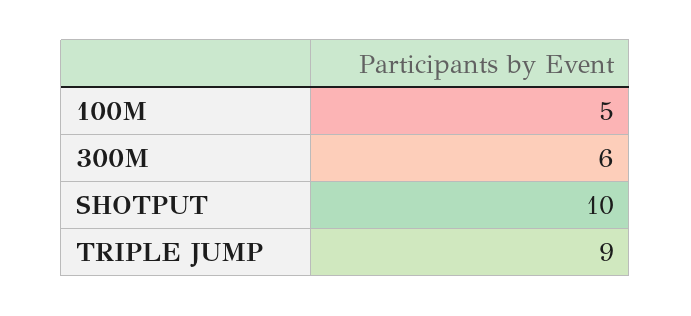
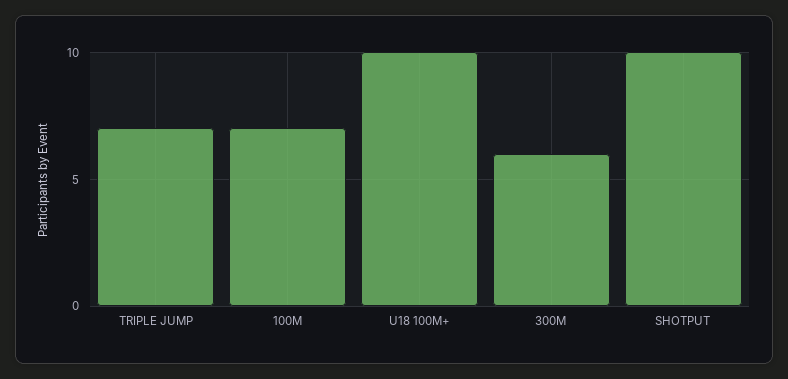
100M: 5 -> 7
TRIPLE JUMP: 9 -> 7
U18 100M+: none -> 10

